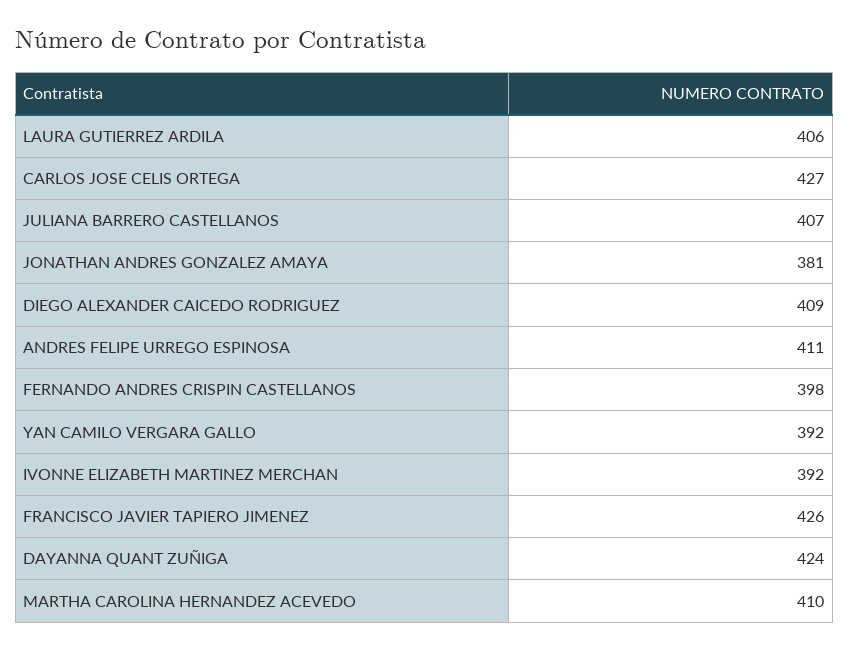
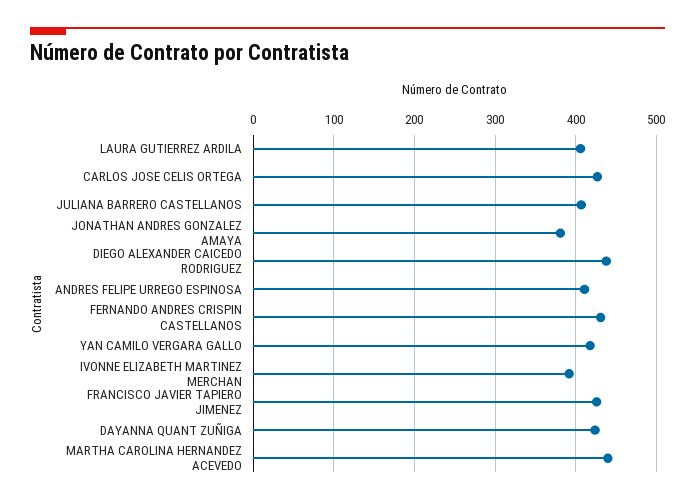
DIEGO ALEXANDER CAICEDO RODRIGUEZ: 409 -> 440
FERNANDO ANDRES CRISPIN CASTELLANOS: 398 -> 430
YAN CAMILO VERGARA GALLO: 392 -> 420
MARTHA CAROLINA HERNANDEZ ACEVEDO: 410 -> 440

